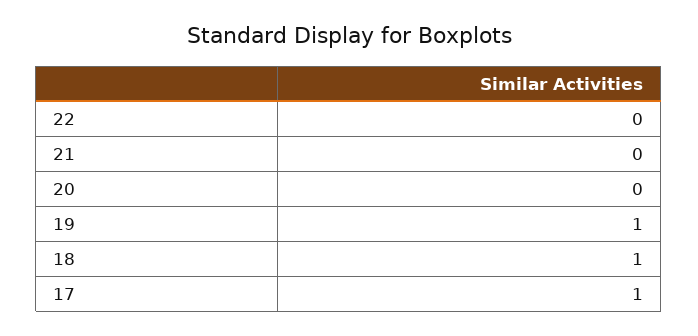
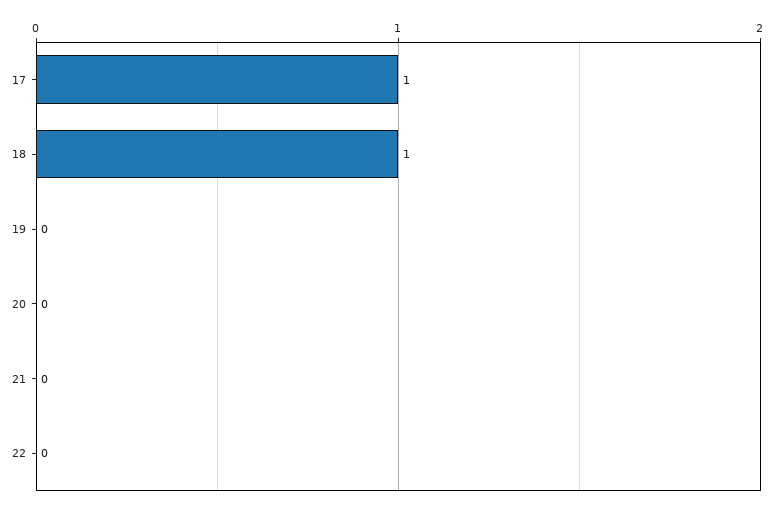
19: 1 -> 0

